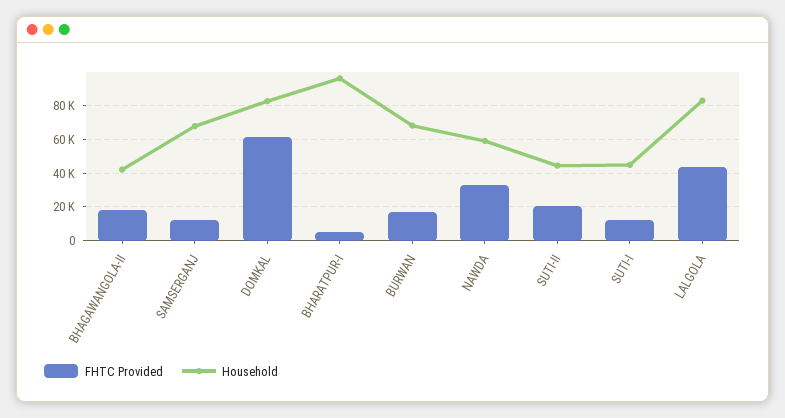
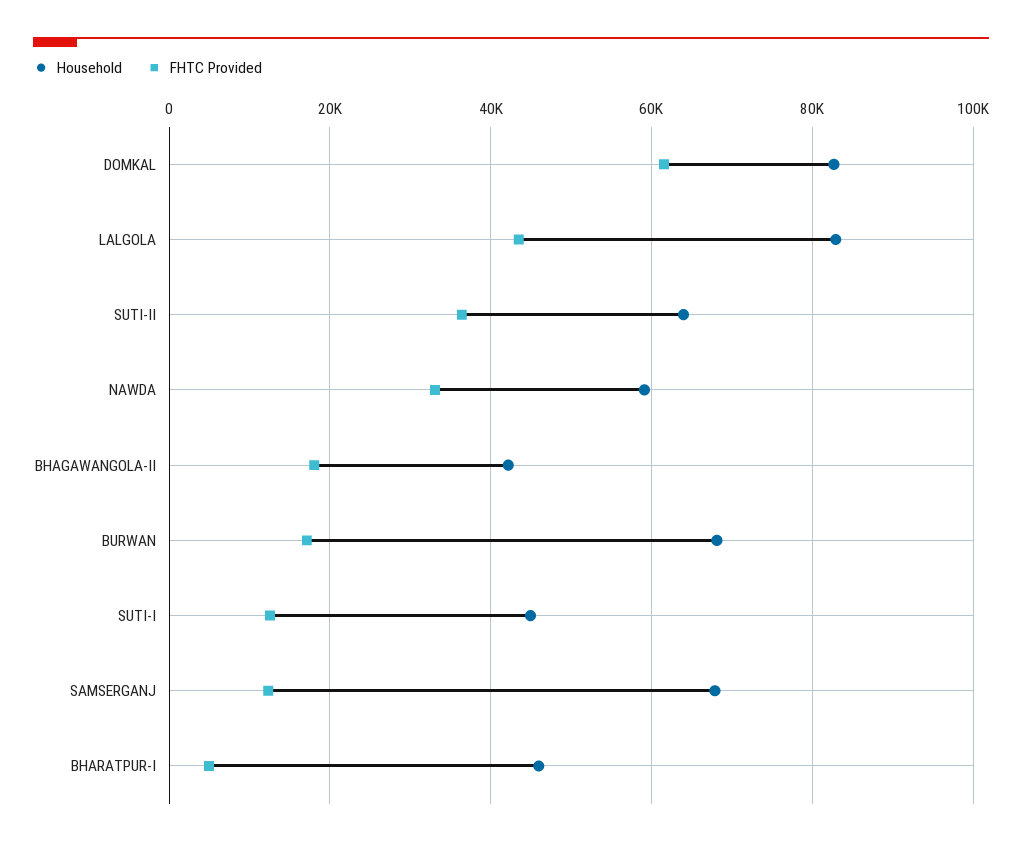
Household, BHARATPUR-I: 95000 -> 46000
FHTC Provided, SUTI-II: 20000 -> 36000
Household, SUTI-II: 45000 -> 64000

